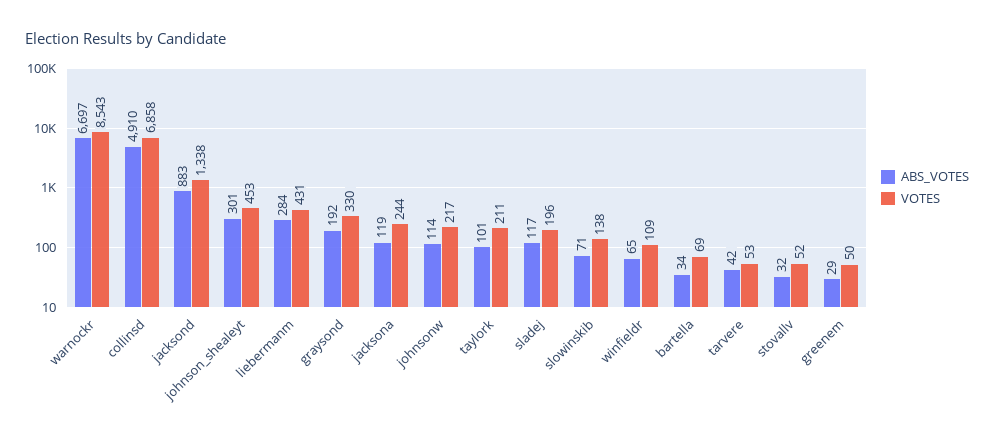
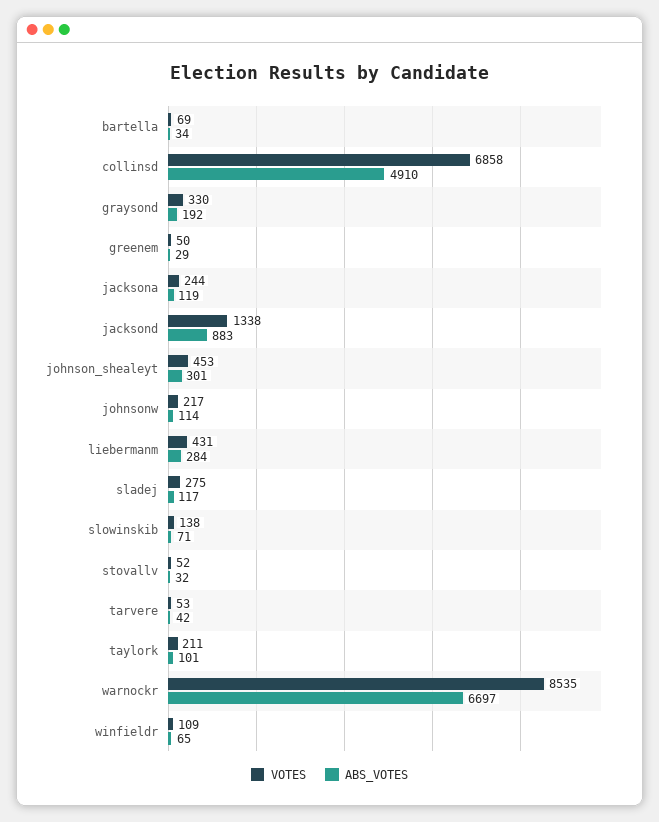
VOTES, warnockr: 8543 -> 8535
VOTES, sladej: 196 -> 275

